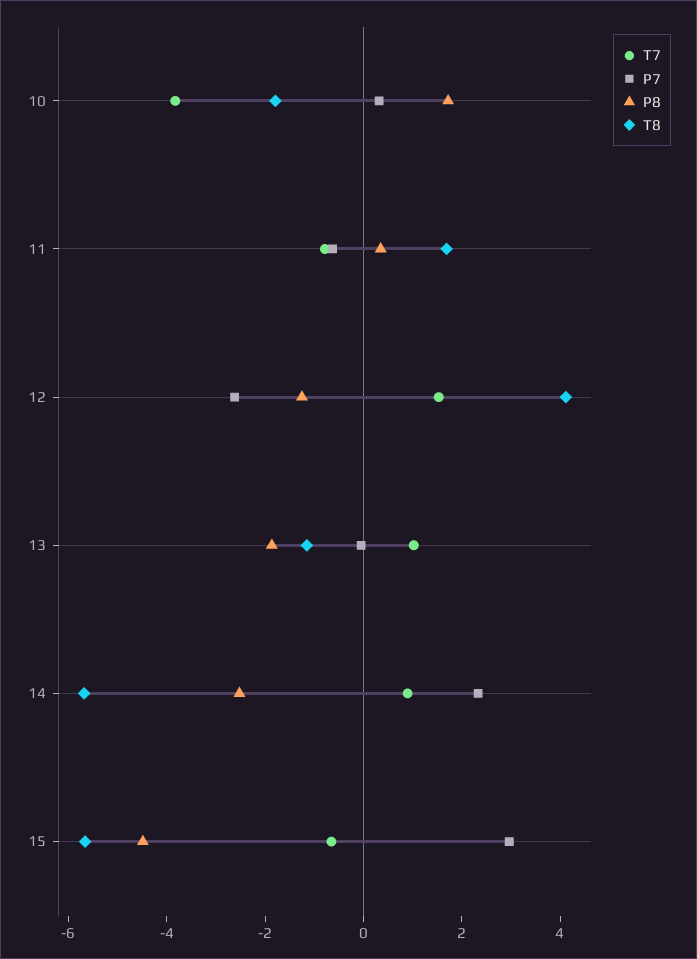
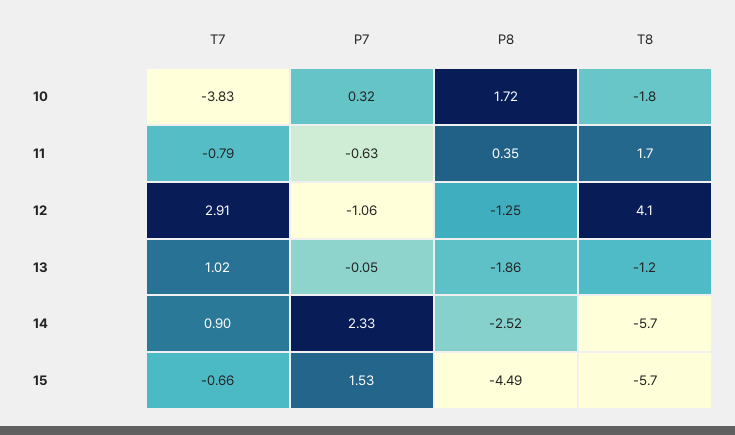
T7, 12: 1.5 -> 2.91
P7, 12: -2.5 -> -1.06
P7, 15: 3 -> 1.53

